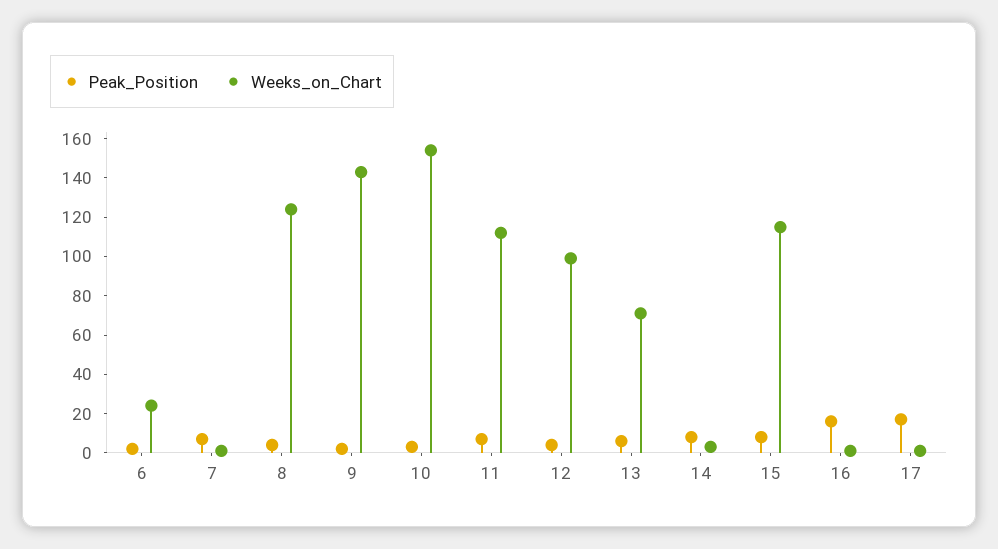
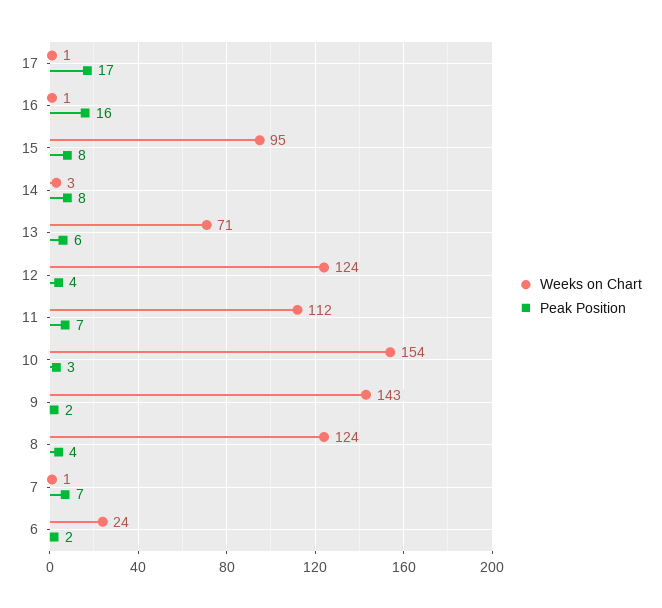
Weeks_on_Chart, 12: 100 -> 124
Weeks_on_Chart, 15: 115 -> 95

